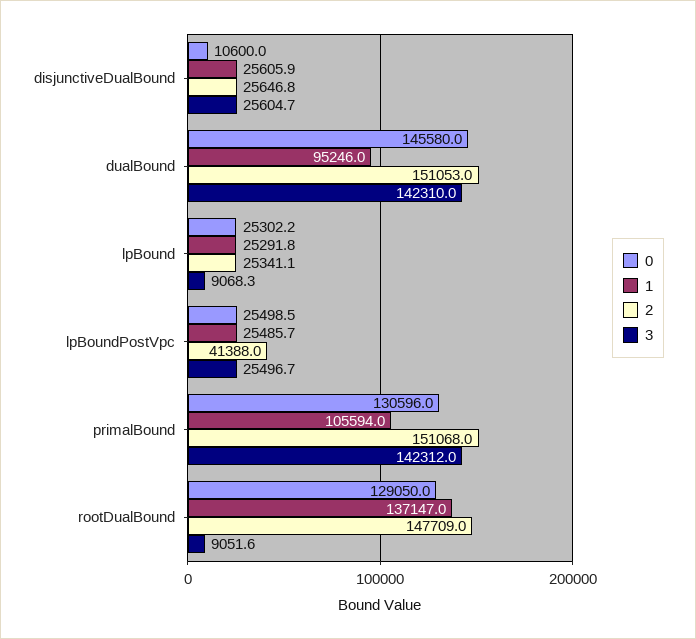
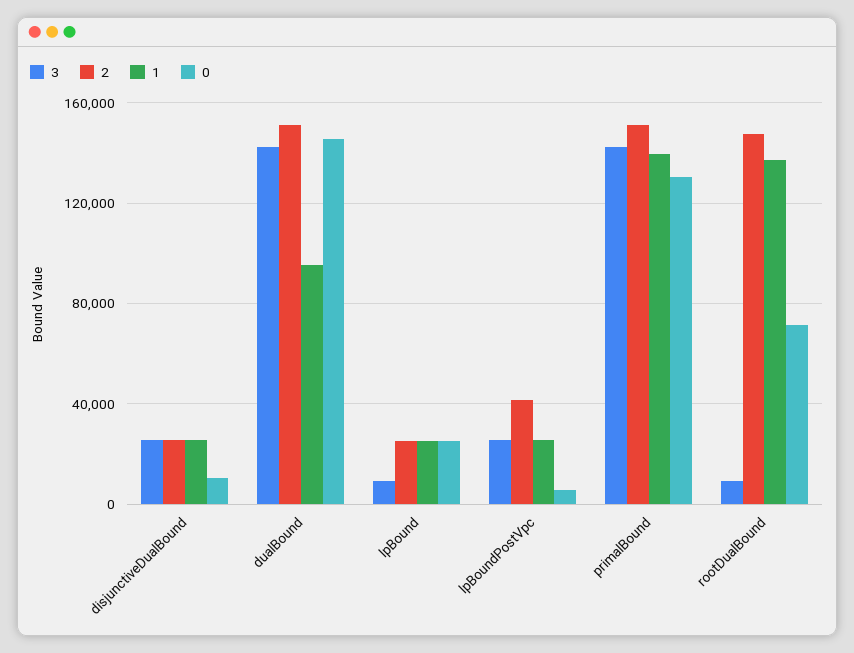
0, lpBoundPostVpc: 25498.5 -> 5000
1, primalBound: 105594 -> 140000
0, rootDualBound: 129050 -> 70000

